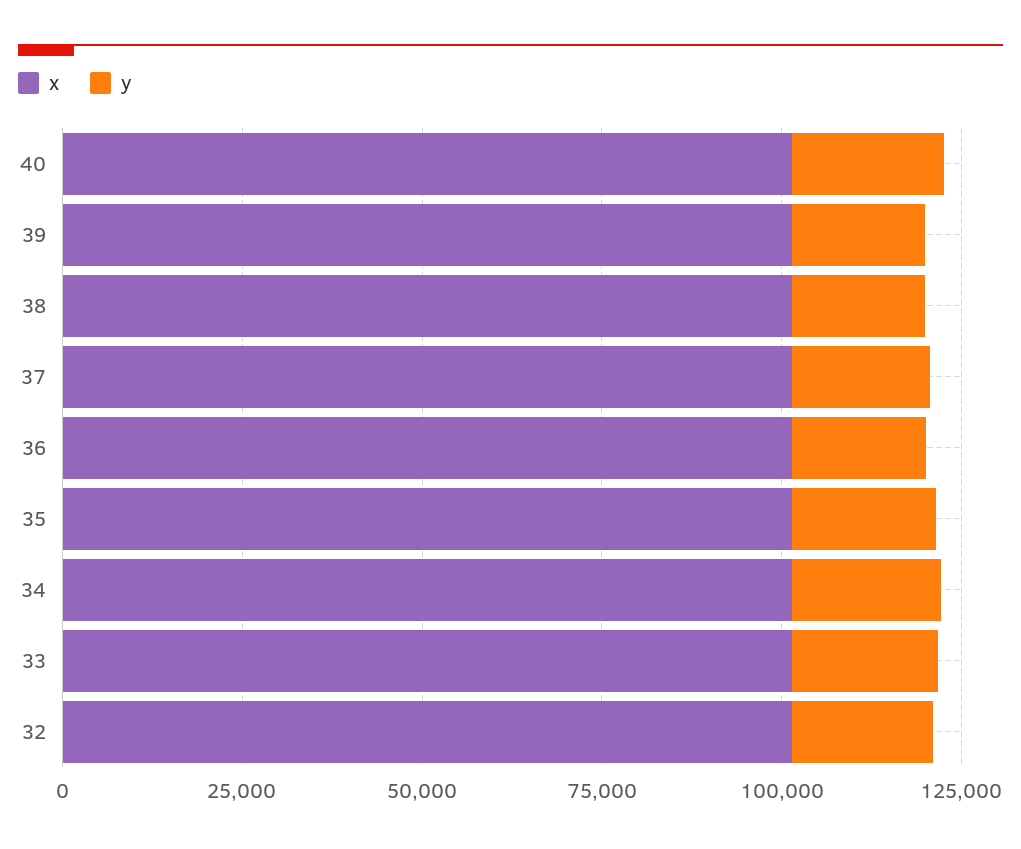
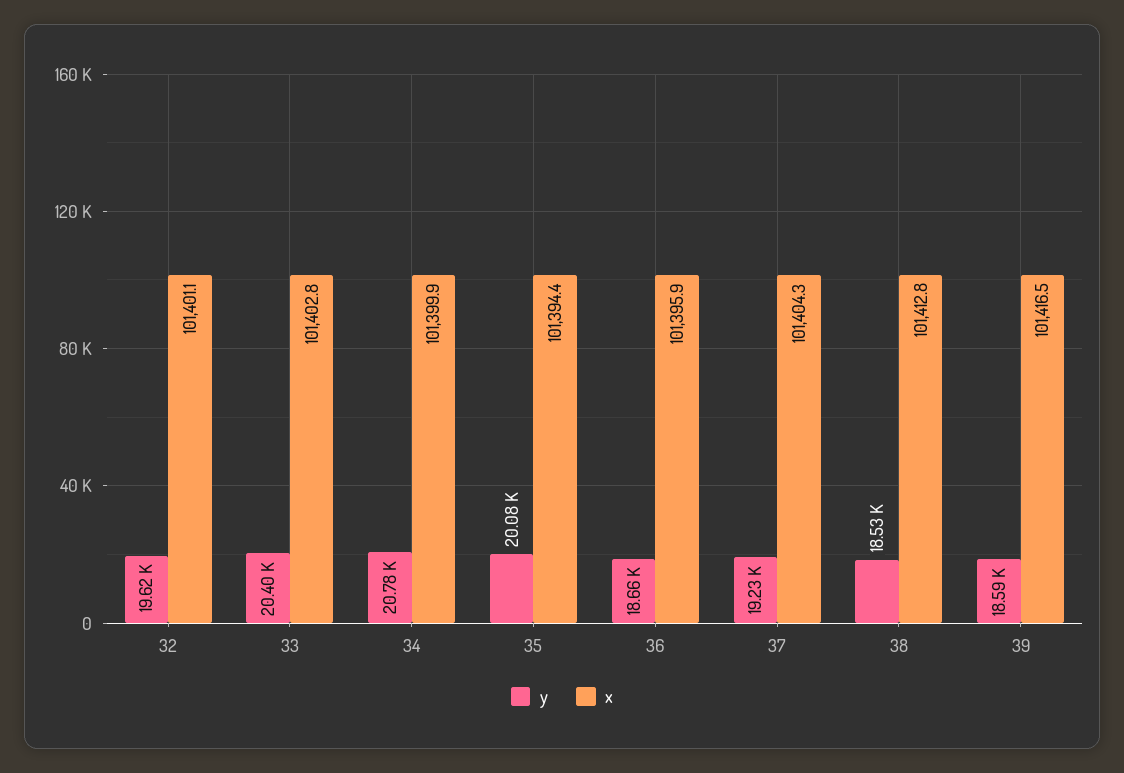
x, 40: 100000 -> none
y, 40: 20000 -> none

